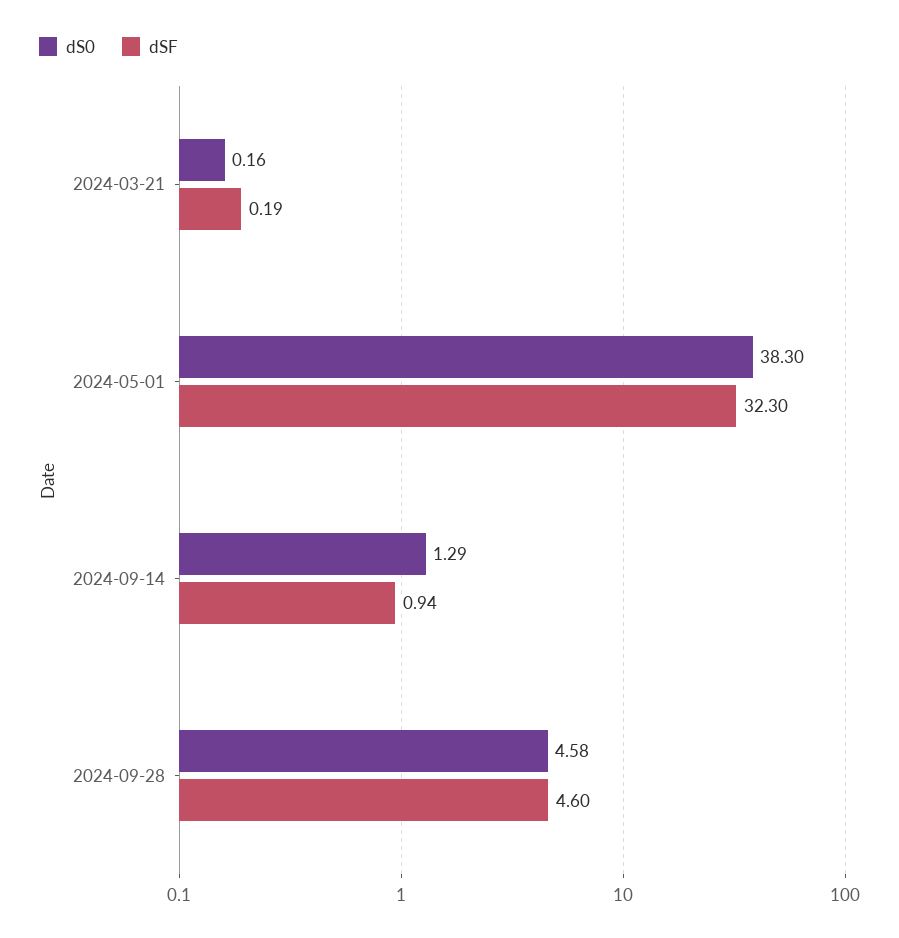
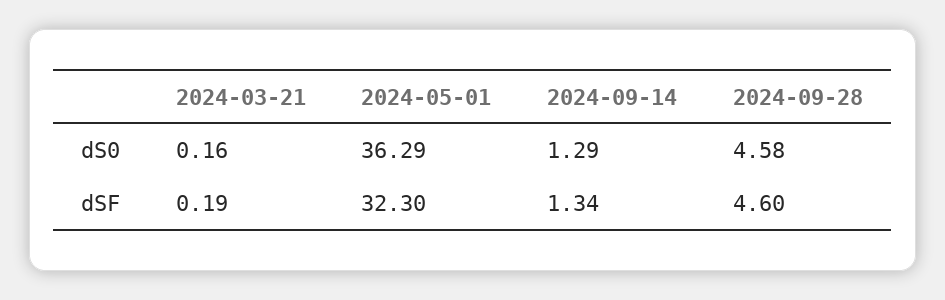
dS0, 2024-05-01: 38.3 -> 36.29
dSF, 2024-09-14: 0.94 -> 1.34

